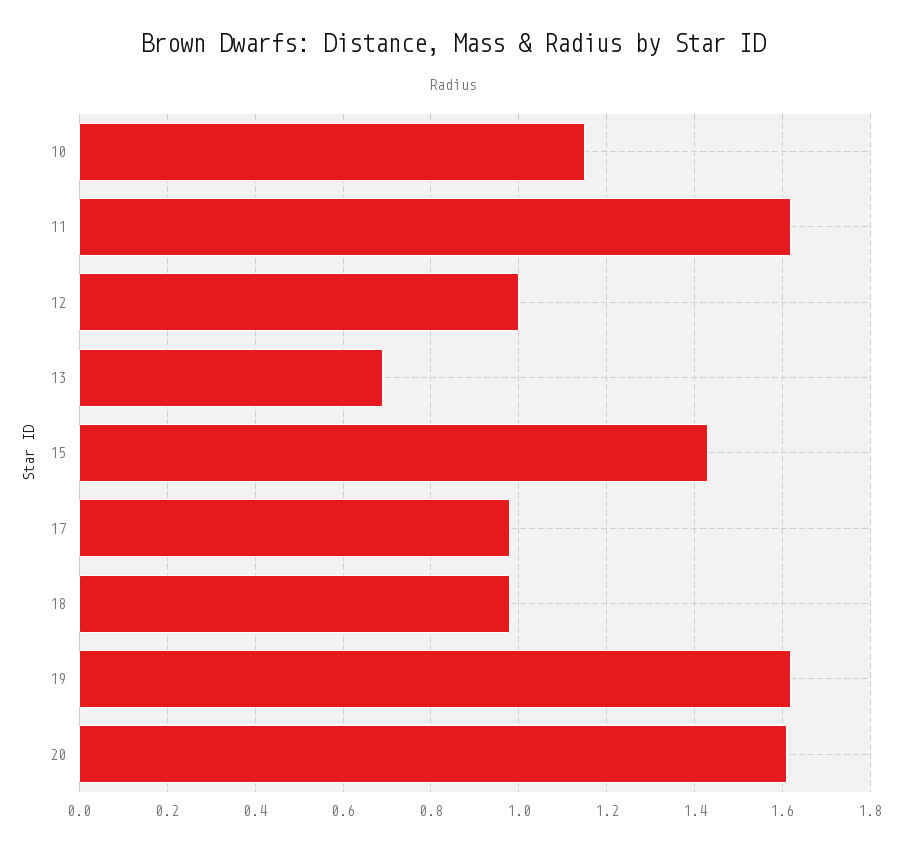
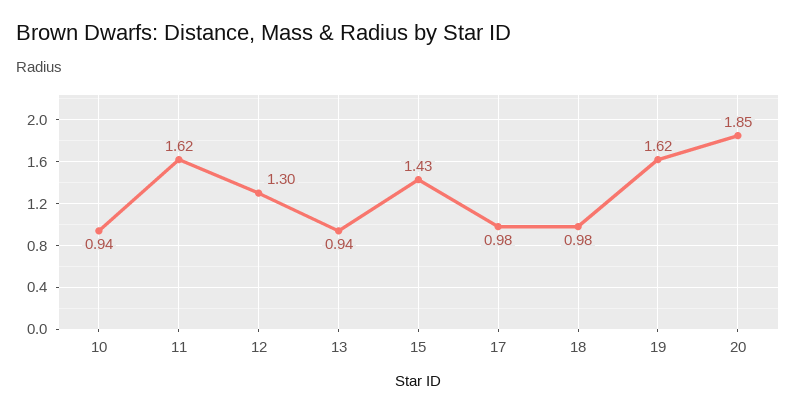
10: 1.15 -> 0.94
12: 1 -> 1.3
13: 0.7 -> 0.94
20: 1.6 -> 1.85

